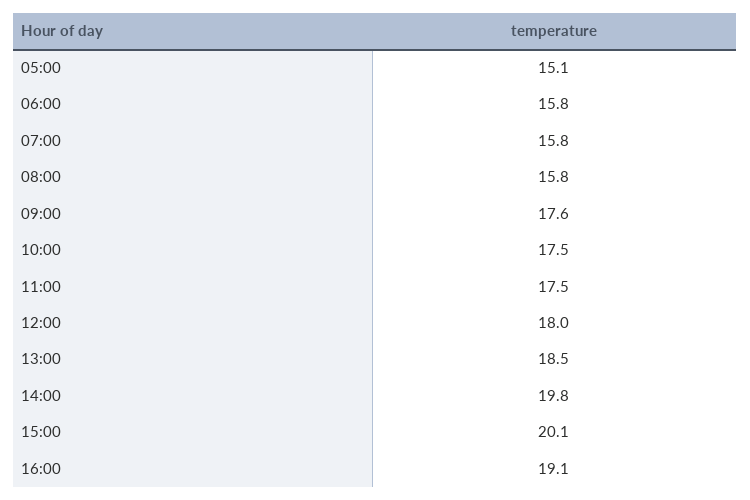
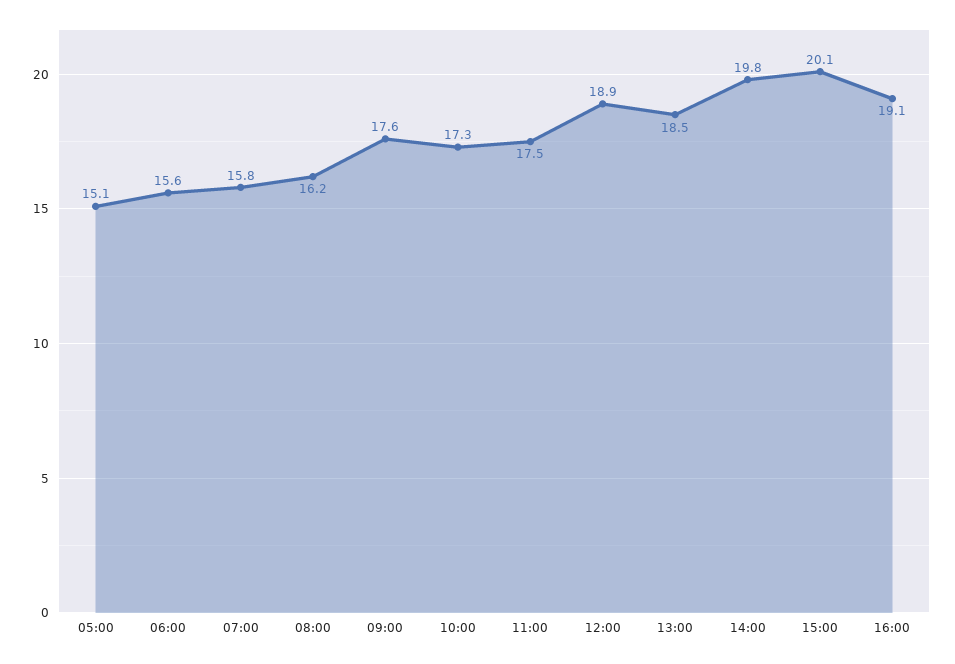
06:00: 15.8 -> 15.6
08:00: 15.8 -> 16.2
10:00: 17.5 -> 17.3
12:00: 18 -> 18.9

